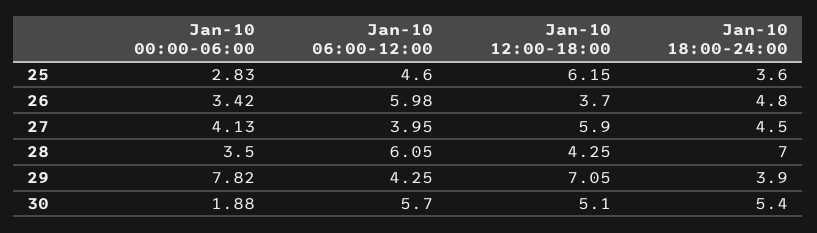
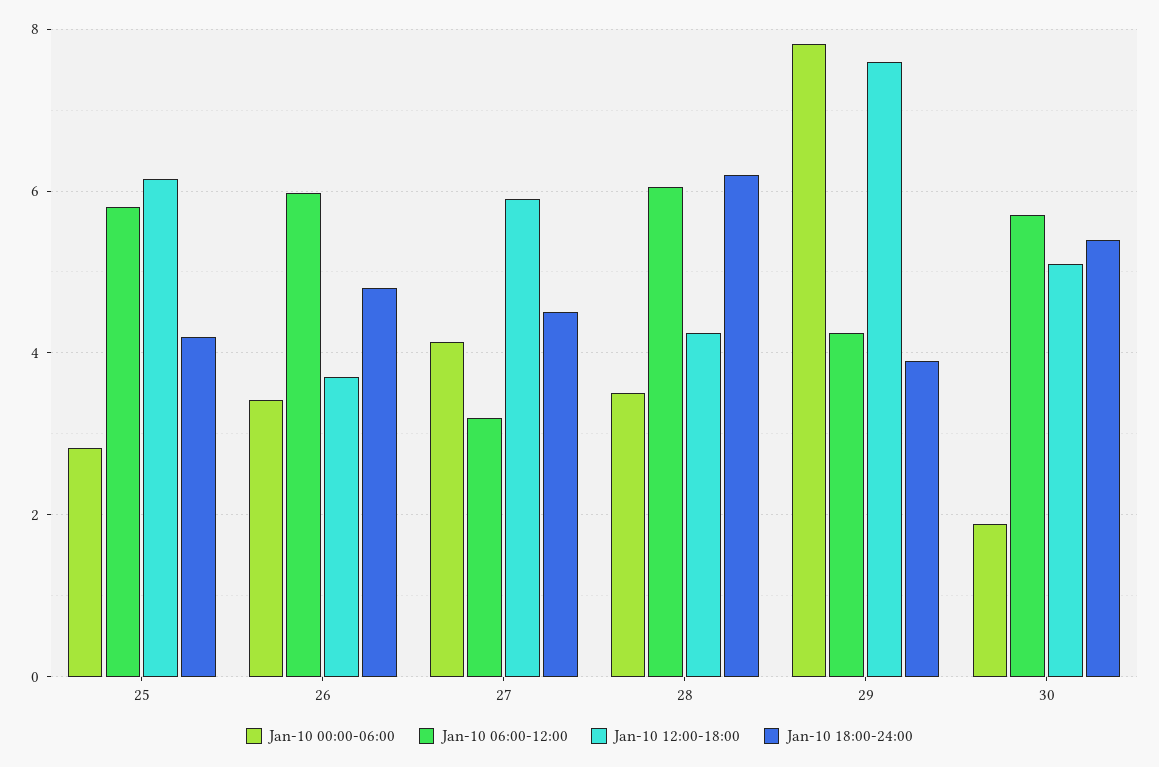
Jan-10 06:00-12:00, 25: 4.6 -> 5.8
Jan-10 18:00-24:00, 25: 3.6 -> 4.2
Jan-10 06:00-12:00, 27: 3.95 -> 3.2
Jan-10 18:00-24:00, 28: 7 -> 6.2
Jan-10 12:00-18:00, 29: 7.05 -> 7.6

